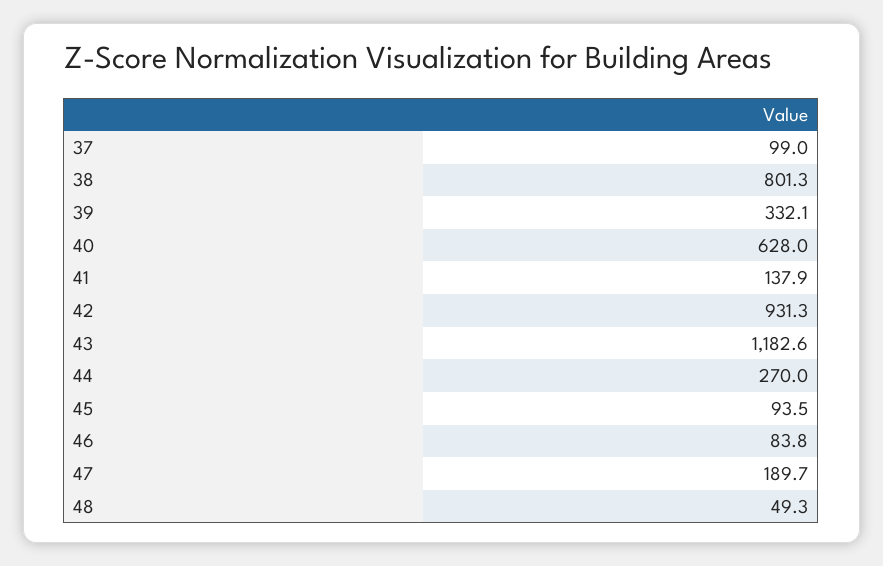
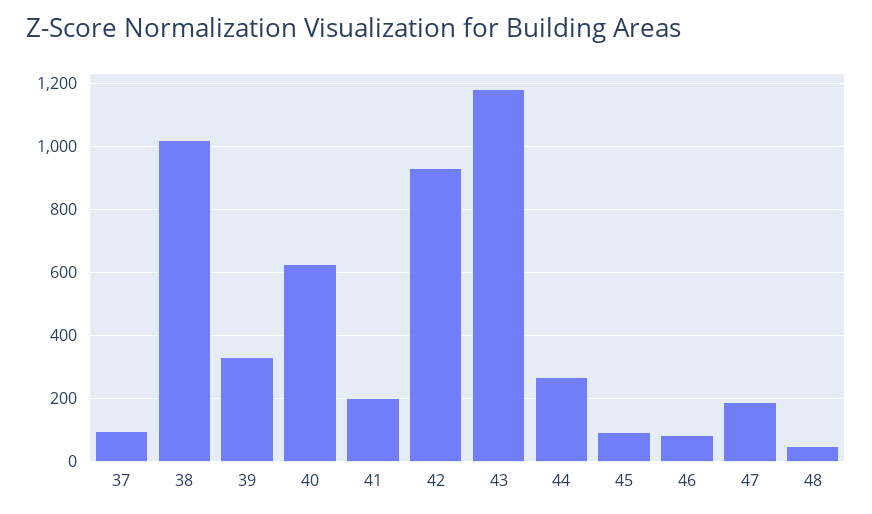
38: 801.3 -> 1020
41: 137.9 -> 200

